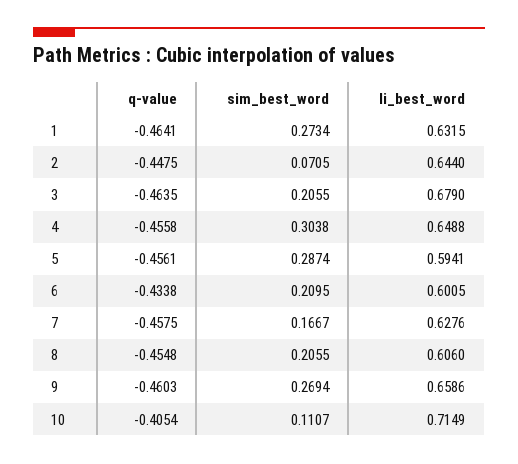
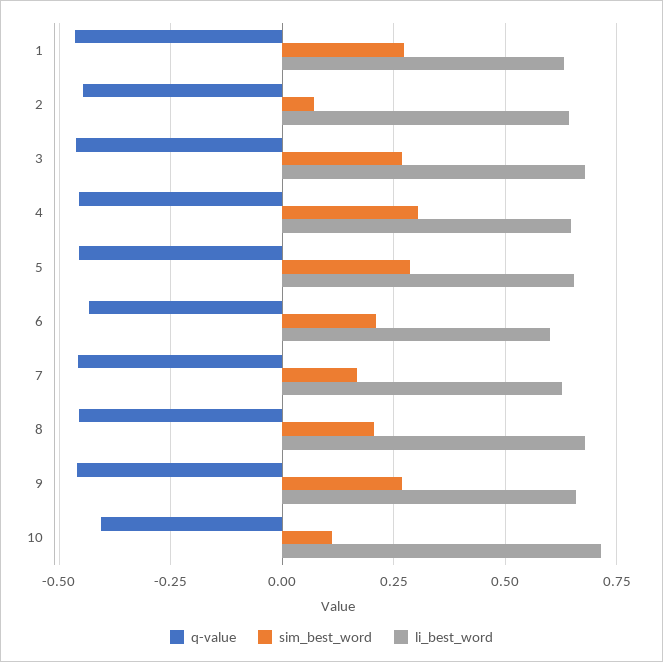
sim_best_word, 3: 0.2055 -> 0.275
li_best_word, 5: 0.5941 -> 0.65
li_best_word, 8: 0.606 -> 0.675

